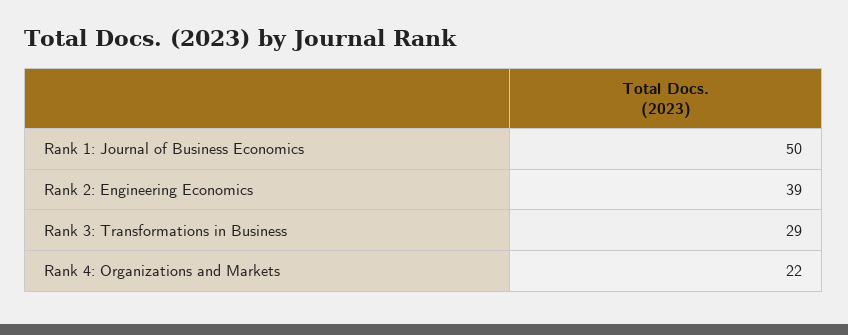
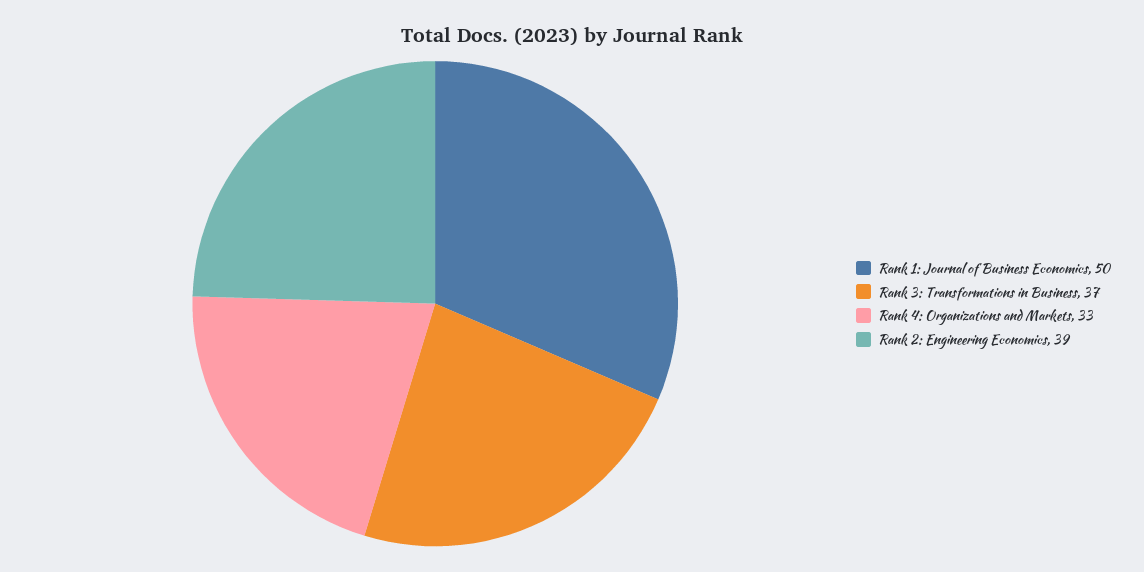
Rank 3: Transformations in Business: 29 -> 37
Rank 4: Organizations and Markets: 22 -> 33

